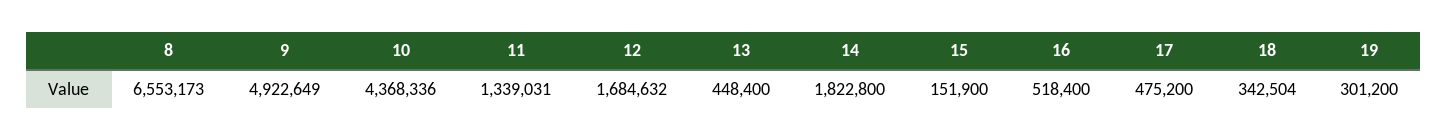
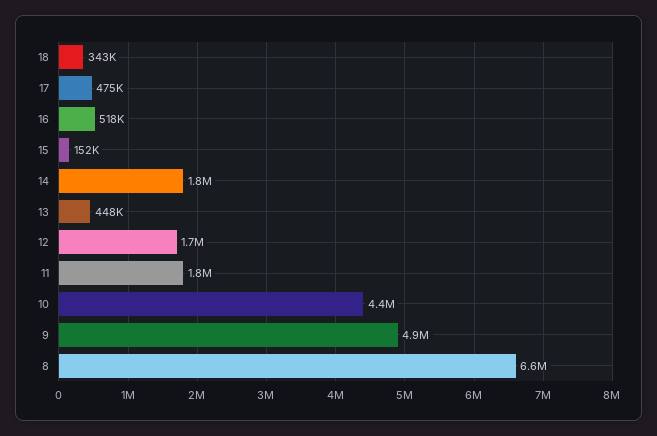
11: 1339031 -> 1800000
19: 301200 -> none

